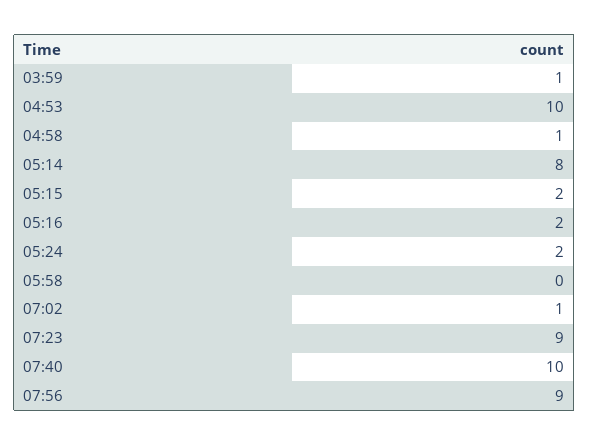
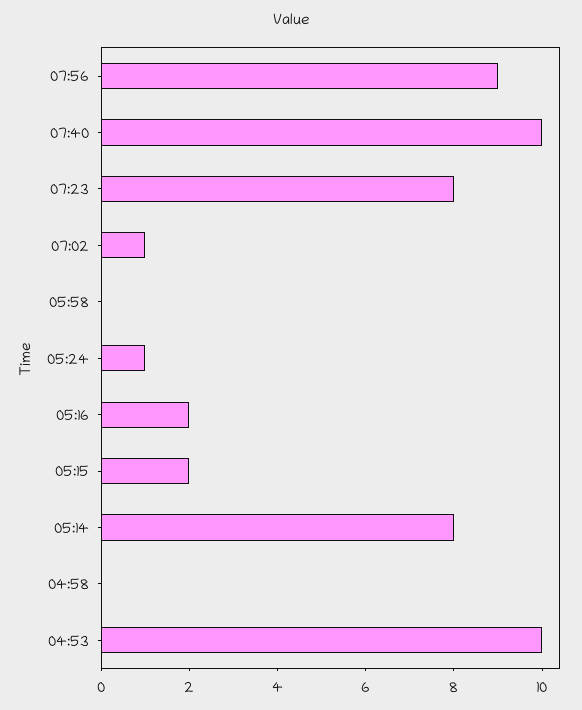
03:59: 1 -> none
04:58: 1 -> 0
05:24: 2 -> 1
07:23: 9 -> 8

